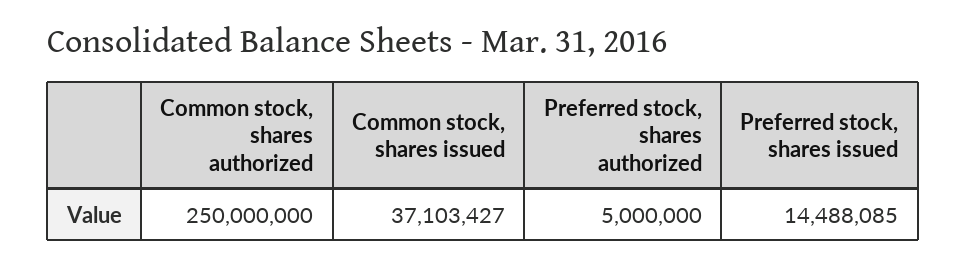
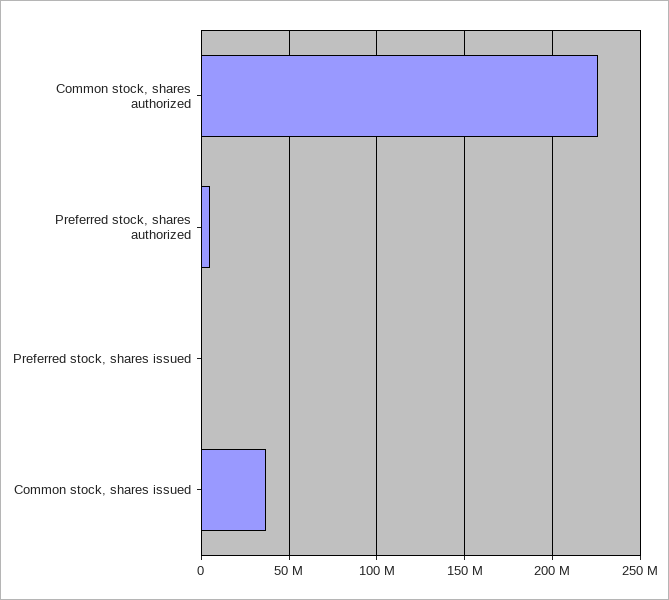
Common stock, shares authorized: 250000000 -> 225000000
Preferred stock, shares issued: 14488085 -> 0

